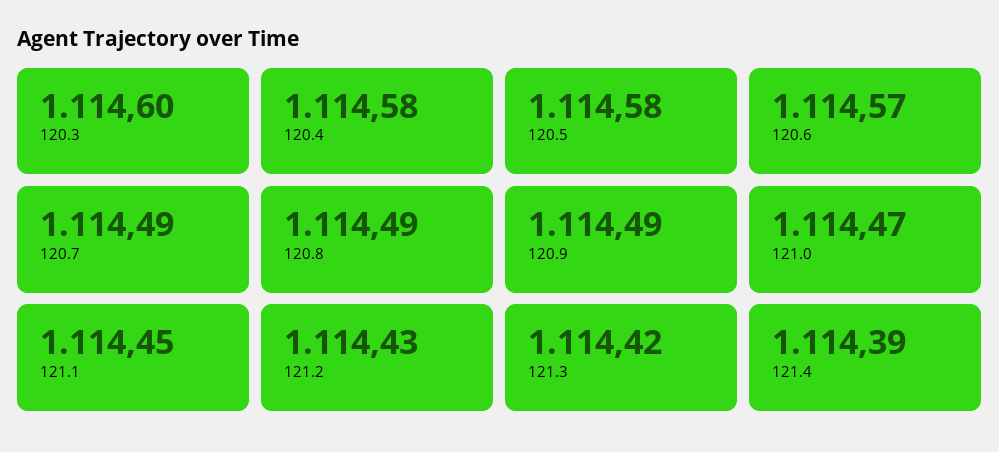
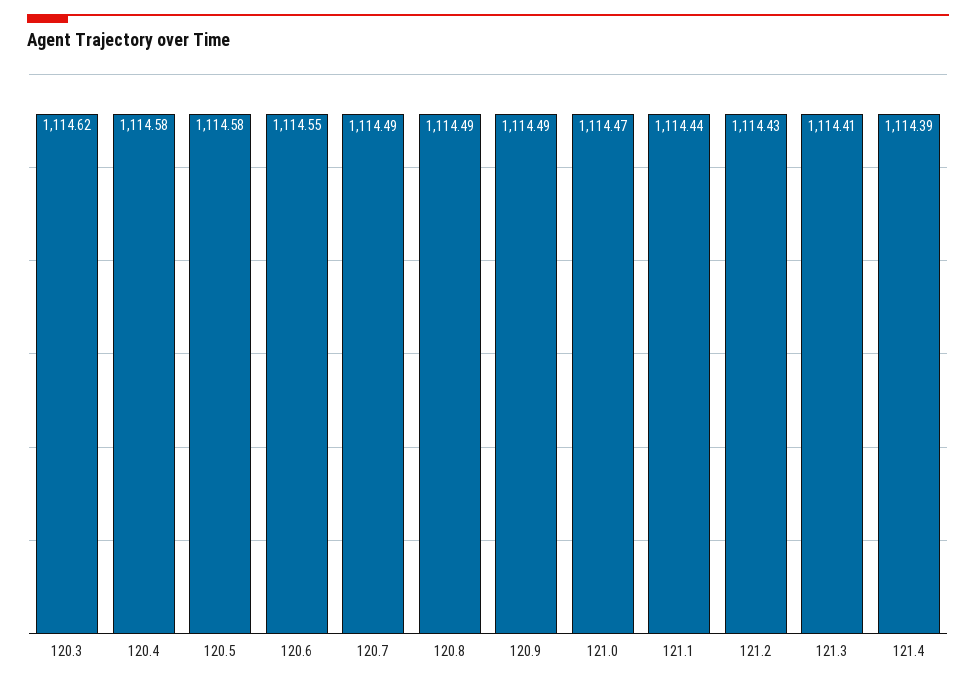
120.3: 1114.6 -> 1114.62
120.6: 1114.57 -> 1114.55
121.1: 1114.45 -> 1114.44
121.3: 1114.42 -> 1114.41

